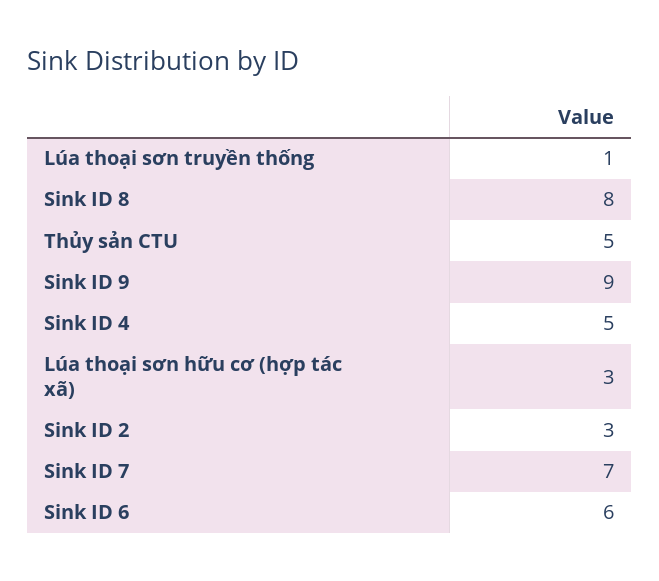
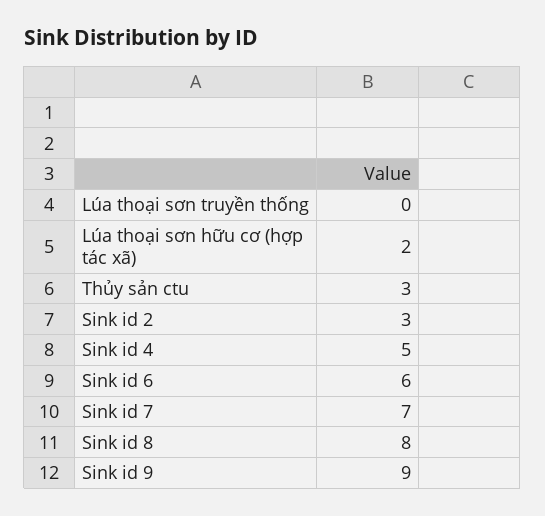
Lúa thoại sơn truyền thống: 1 -> 0
Thủy sản CTU: 5 -> 3
Lúa thoại sơn hữu cơ (hợp tác xã): 3 -> 2

